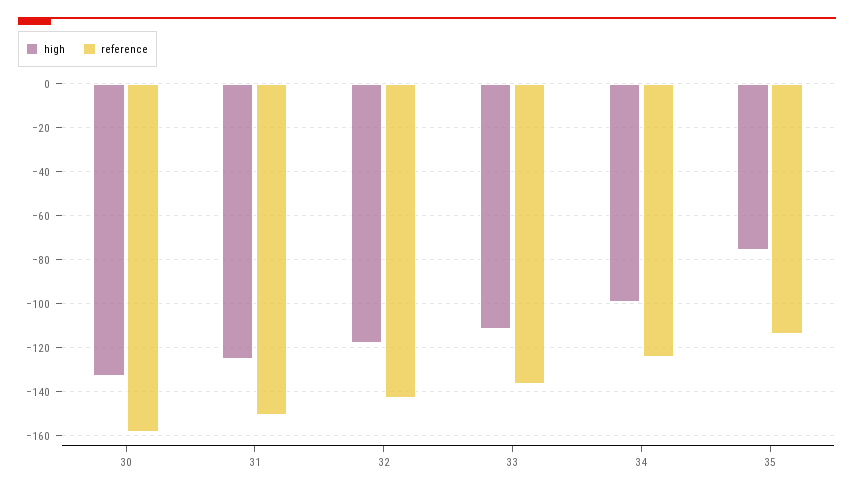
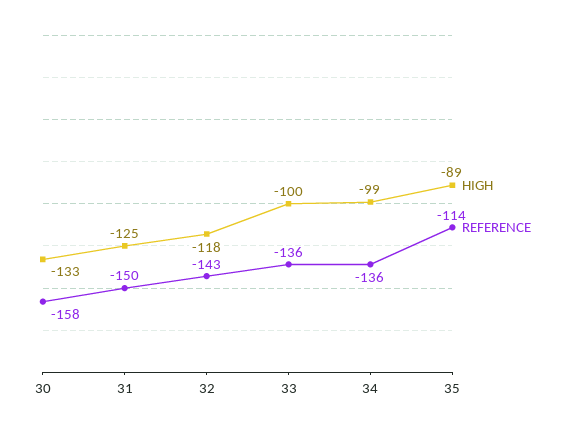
high, 33: -110 -> -100
reference, 34: -125 -> -136
high, 35: -75 -> -89

